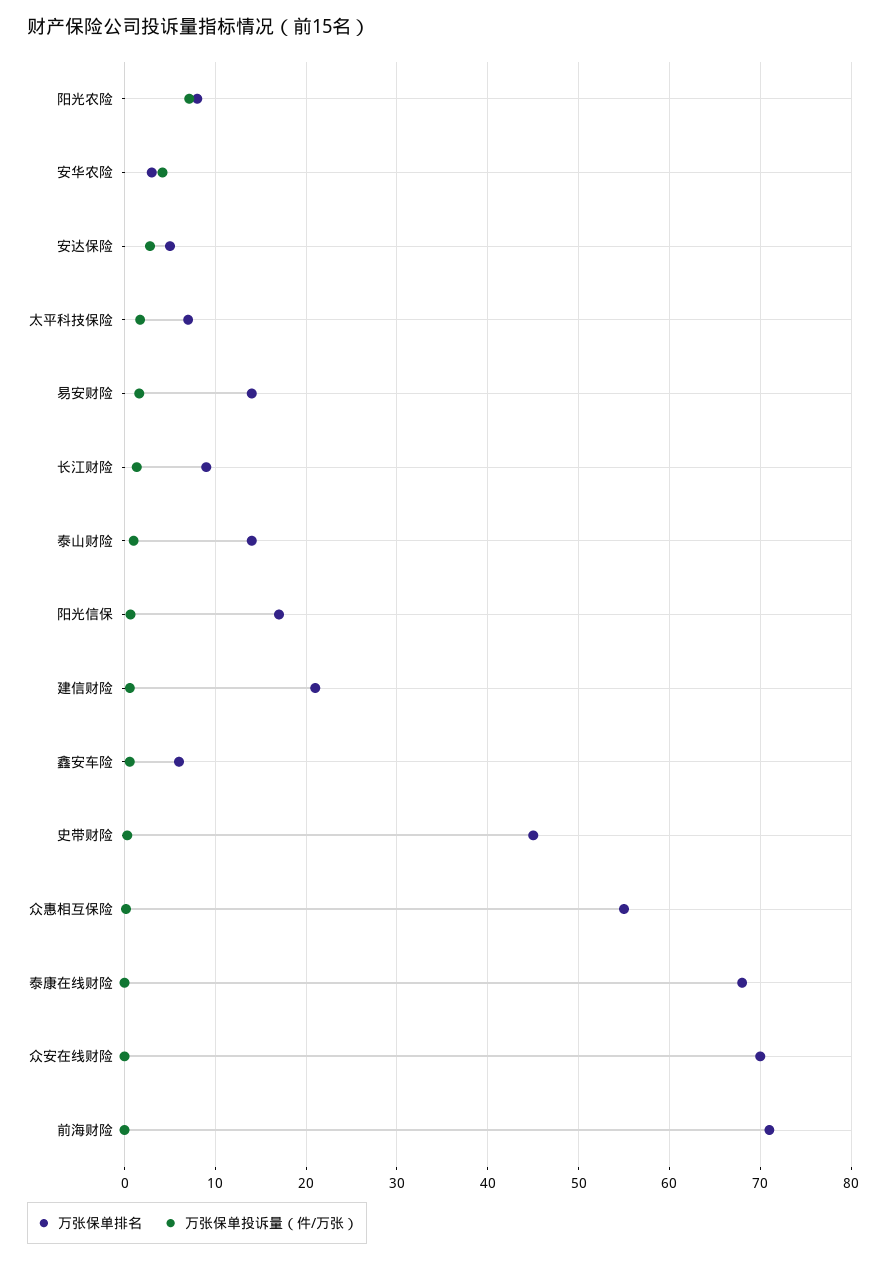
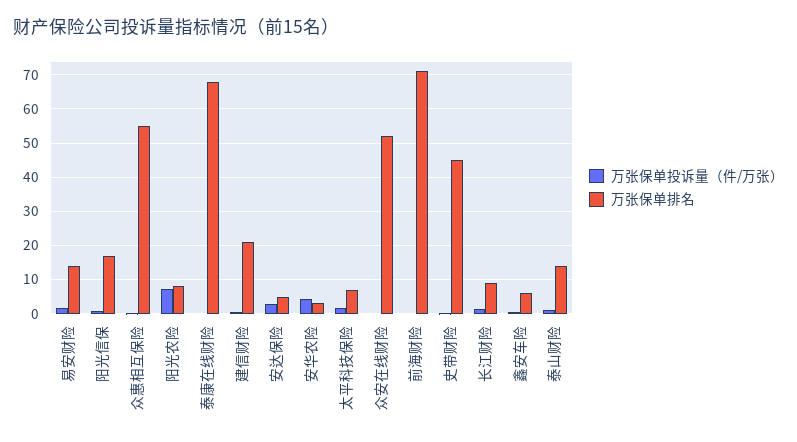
万张保单排名, 众安在线财险: 70 -> 52

